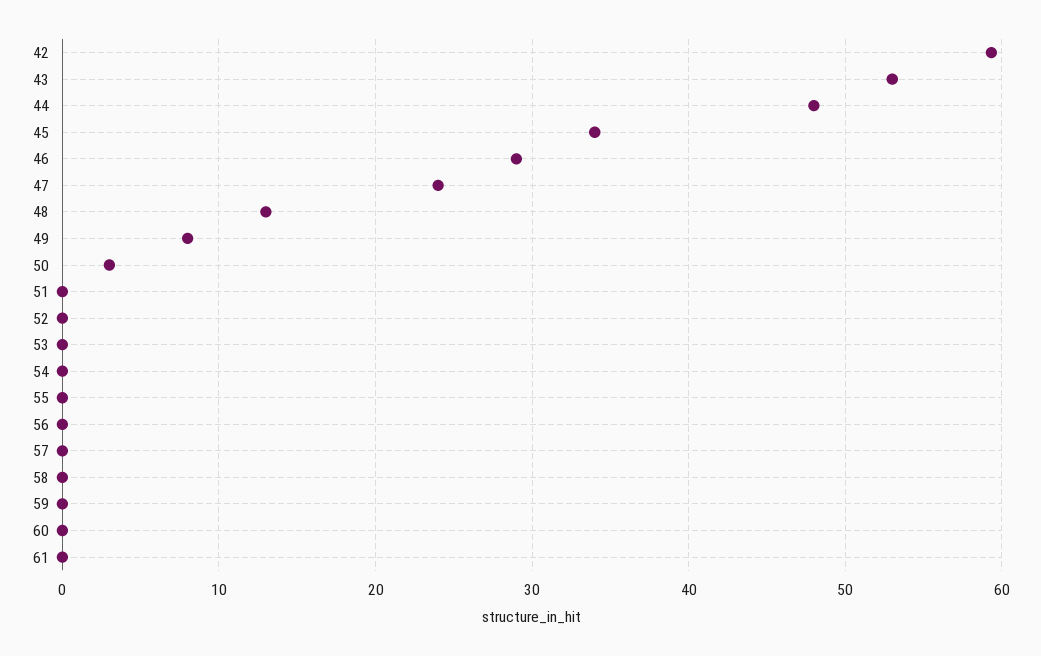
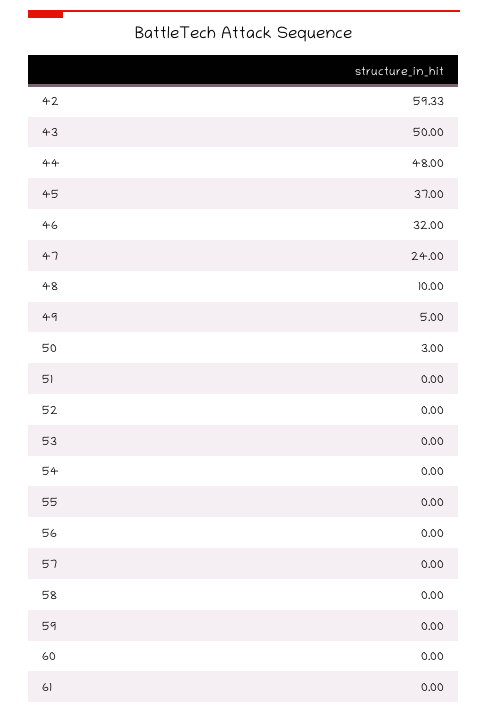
43: 53 -> 50
45: 34 -> 37
46: 29 -> 32
48: 13 -> 10
49: 8 -> 5

